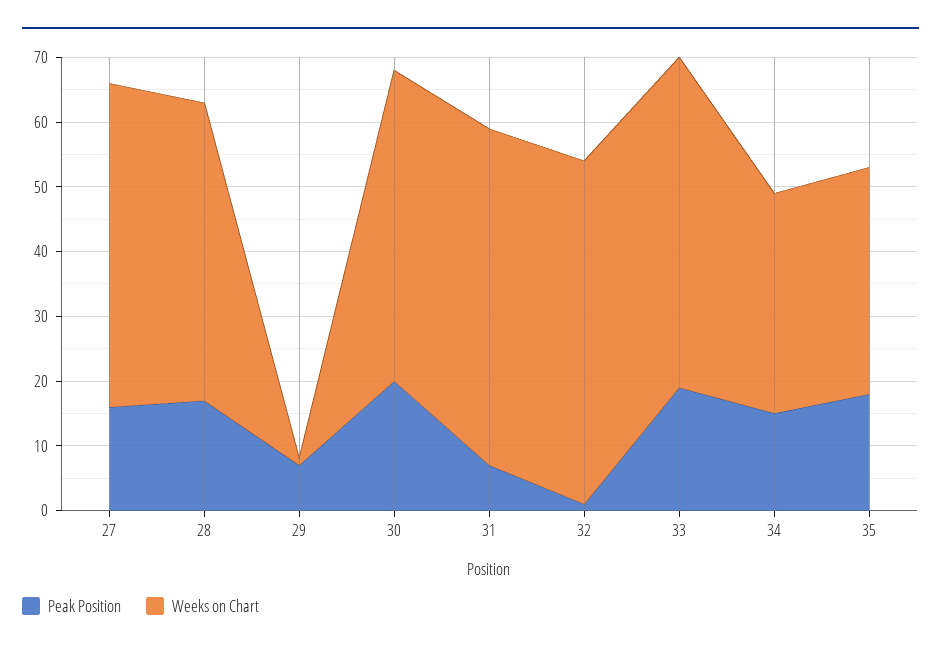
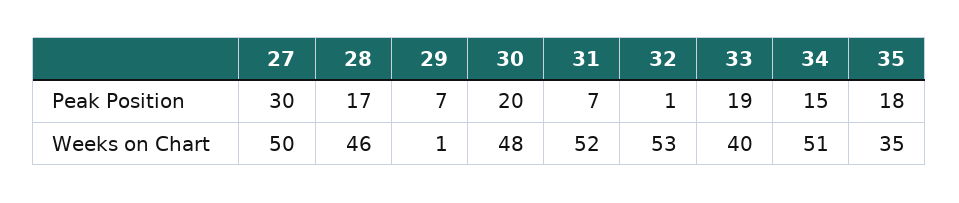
Peak Position, 27: 15 -> 30
Weeks on Chart, 33: 50 -> 40
Weeks on Chart, 34: 35 -> 51

